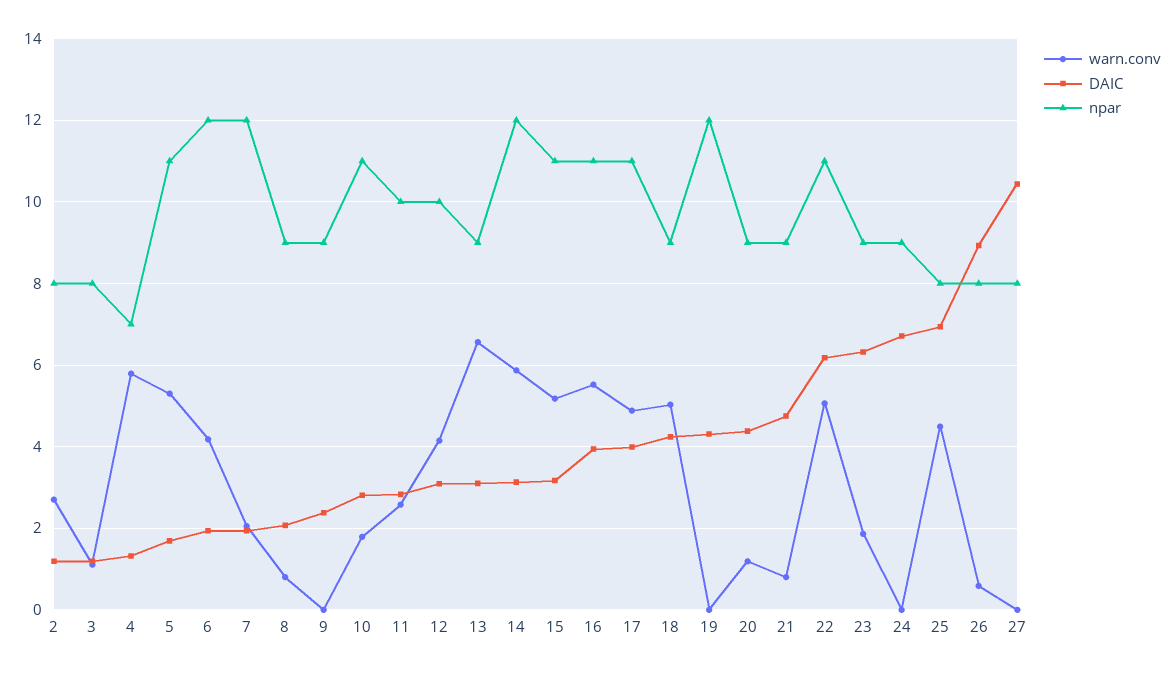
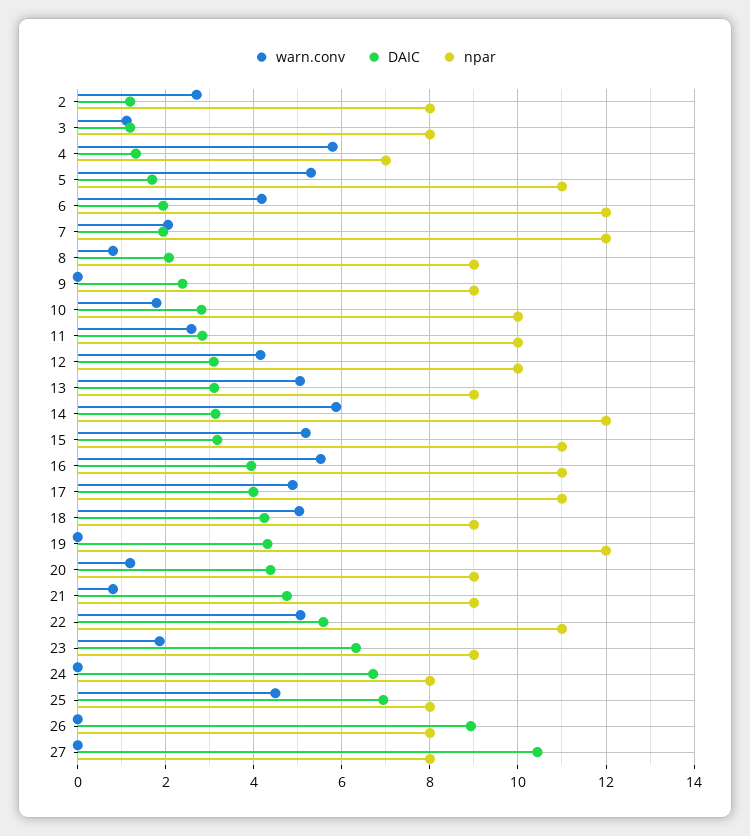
npar, 10: 11 -> 10
warn.conv, 13: 6.6 -> 5
DAIC, 22: 6.2 -> 5.6
npar, 24: 9 -> 8
warn.conv, 26: 0.6 -> 0

